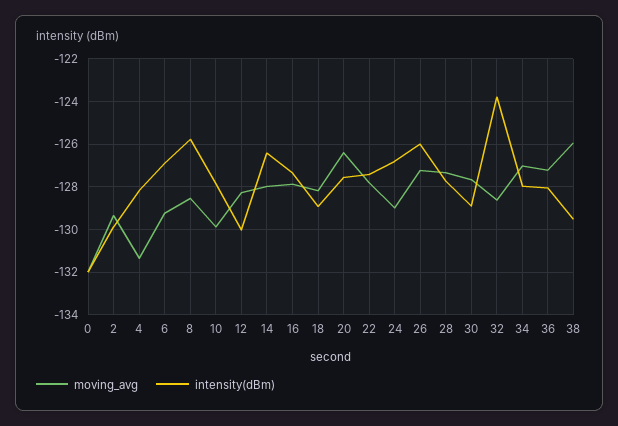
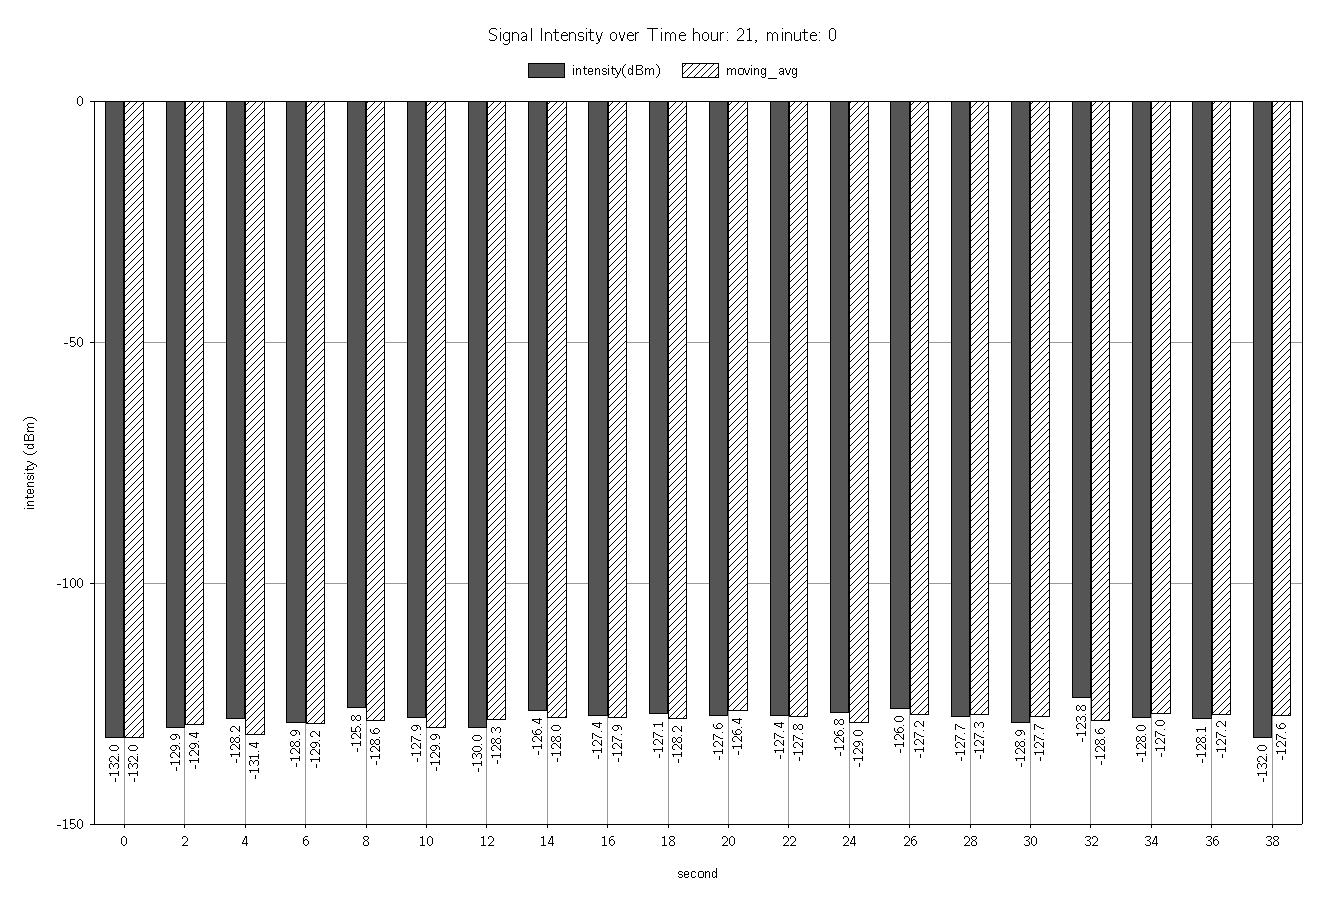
intensity(dBm), 6: -127 -> -128.9
intensity(dBm), 18: -129 -> -127.1
moving_avg, 38: -126 -> -127.6
intensity(dBm), 38: -129.5 -> -132

